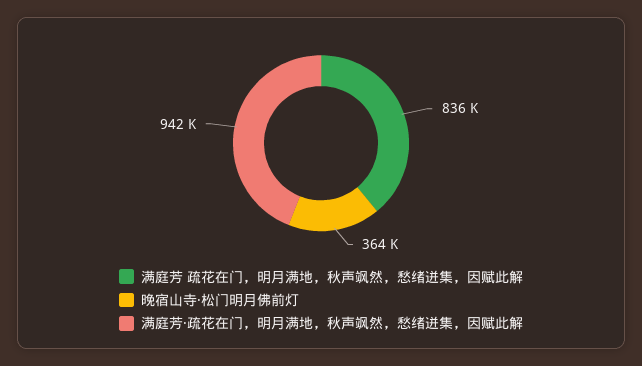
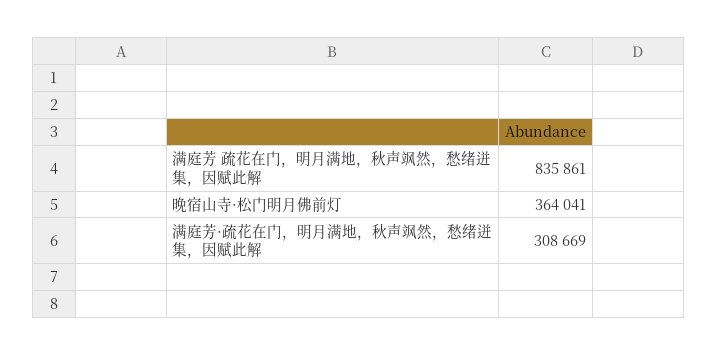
满庭芳·疏花在门，明月满地，秋声飒然，愁绪迸集，因赋此解: 942000 -> 308669

